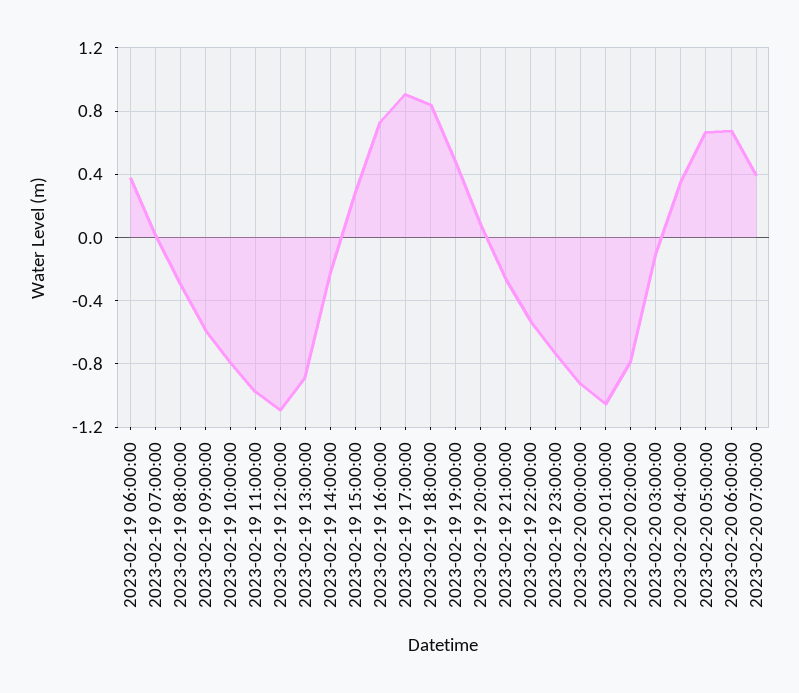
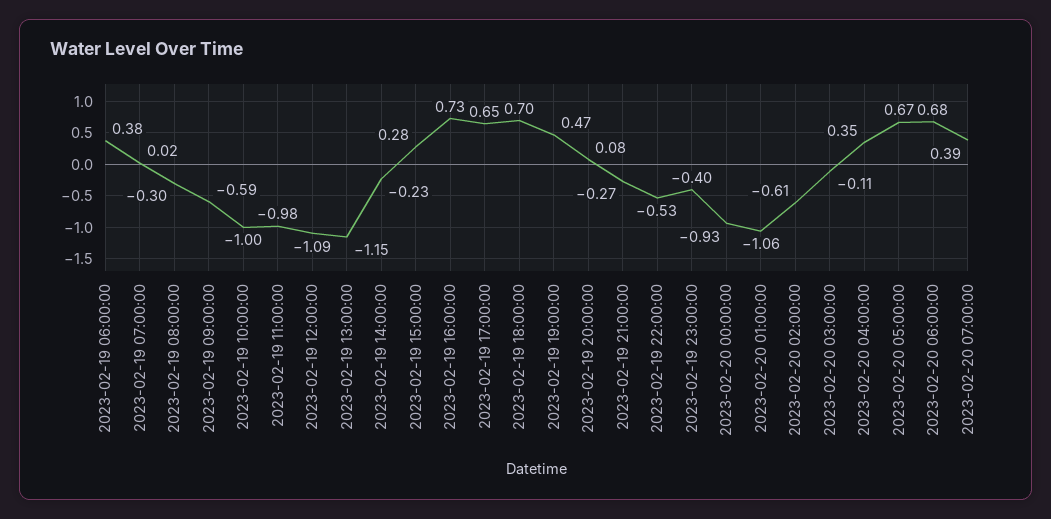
2023-02-19 10:00:00: -0.8 -> -1
2023-02-19 13:00:00: -0.9 -> -1.15
2023-02-19 17:00:00: 0.9 -> 0.65
2023-02-19 18:00:00: 0.85 -> 0.7
2023-02-19 23:00:00: -0.75 -> -0.4
2023-02-20 02:00:00: -0.8 -> -0.61

